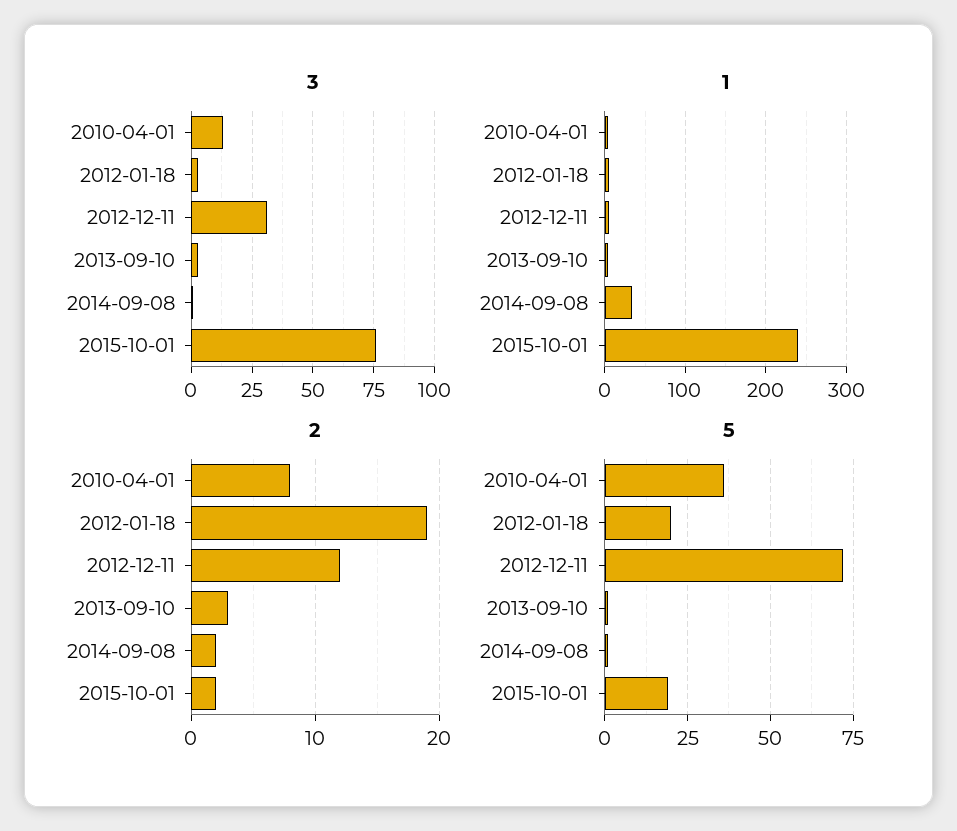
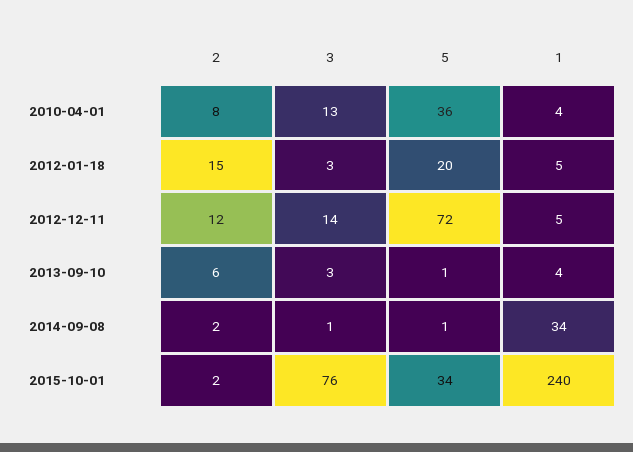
3, 2012-12-11: 30 -> 14
2, 2012-01-18: 19 -> 15
2, 2013-09-10: 3 -> 6
5, 2015-10-01: 20 -> 34

